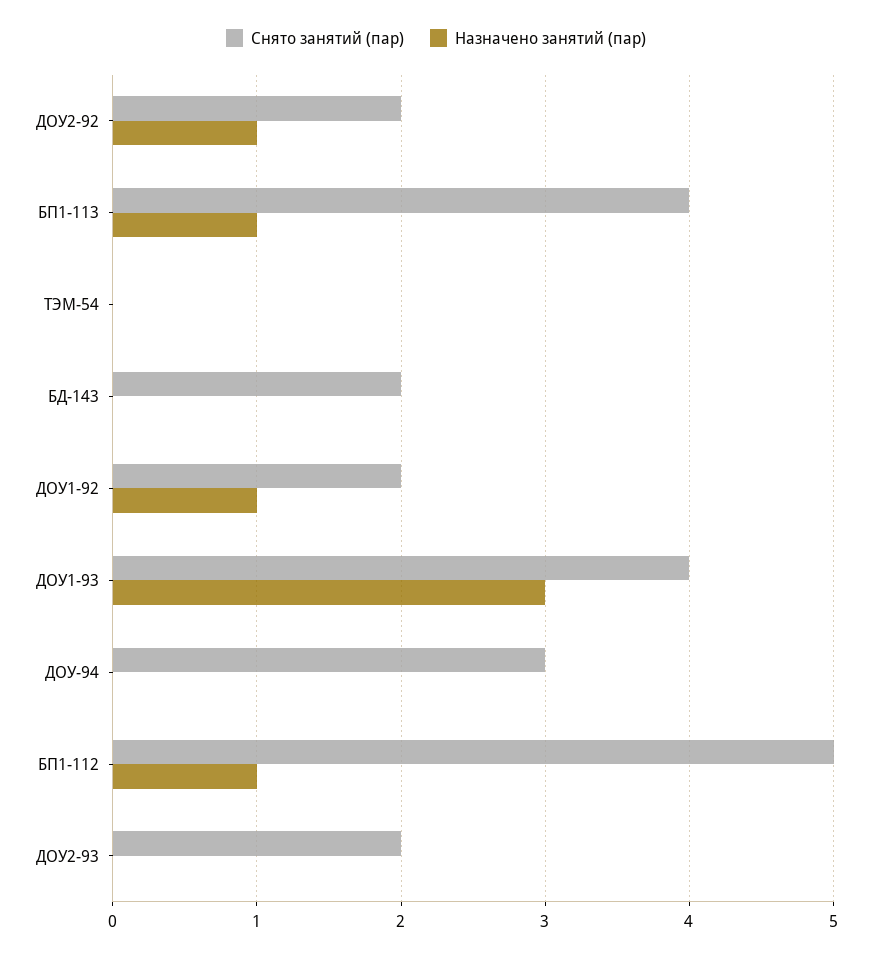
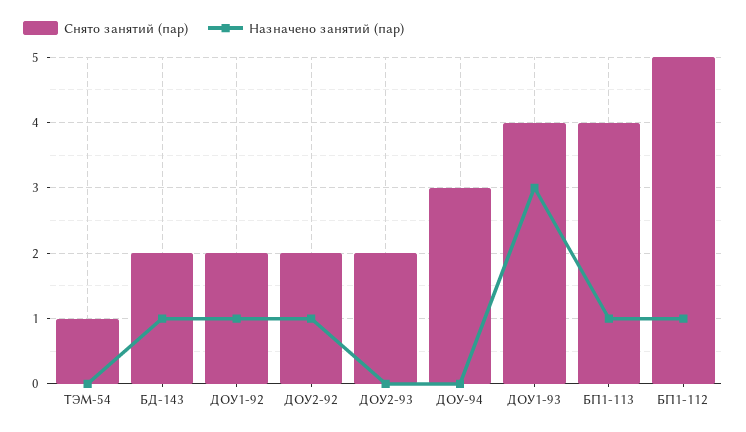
Снято занятий (пар), ТЭМ-54: 0 -> 1
Назначено занятий (пар), БД-143: 0 -> 1

